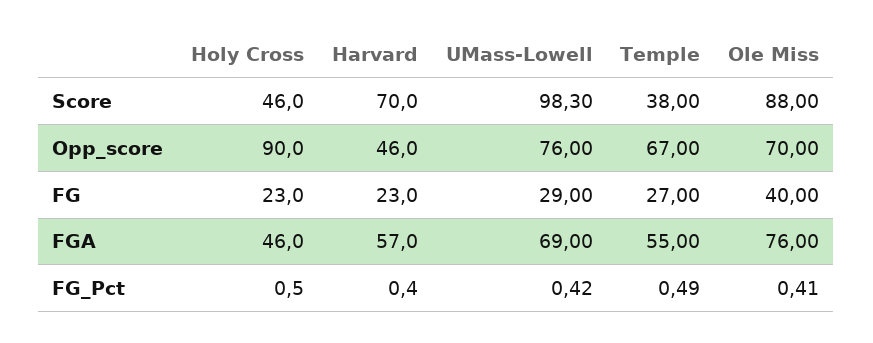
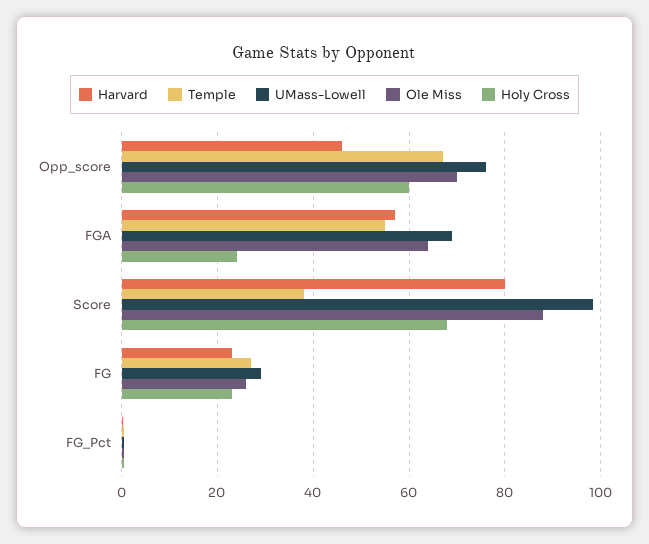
Holy Cross, Score: 46 -> 68
Harvard, Score: 70 -> 80
Holy Cross, Opp_score: 90 -> 60
Ole Miss, FG: 40 -> 26
Holy Cross, FGA: 46 -> 24
Ole Miss, FGA: 76 -> 64

